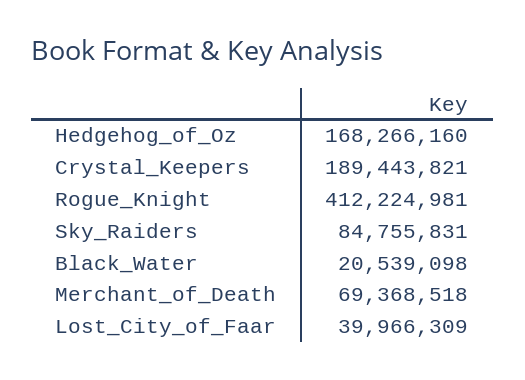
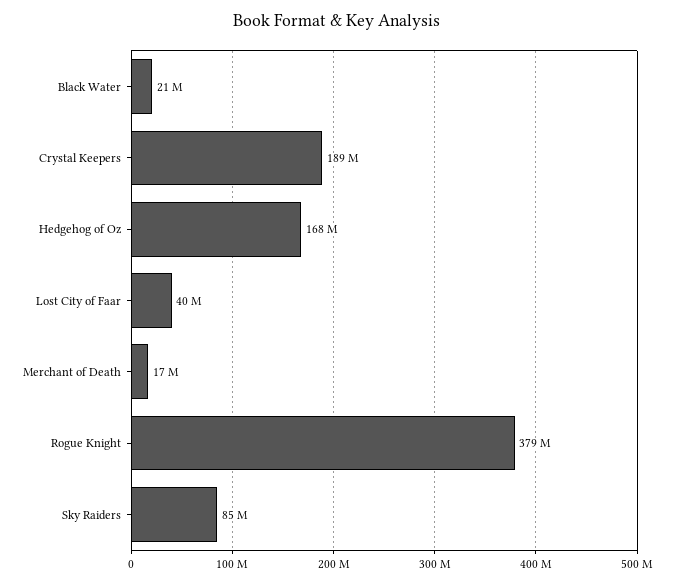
Rogue_Knight: 412224981 -> 379000000
Merchant_of_Death: 69368518 -> 17000000

